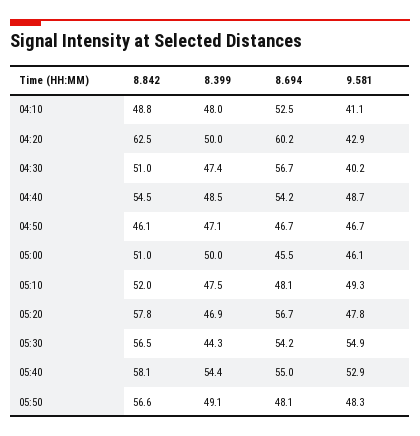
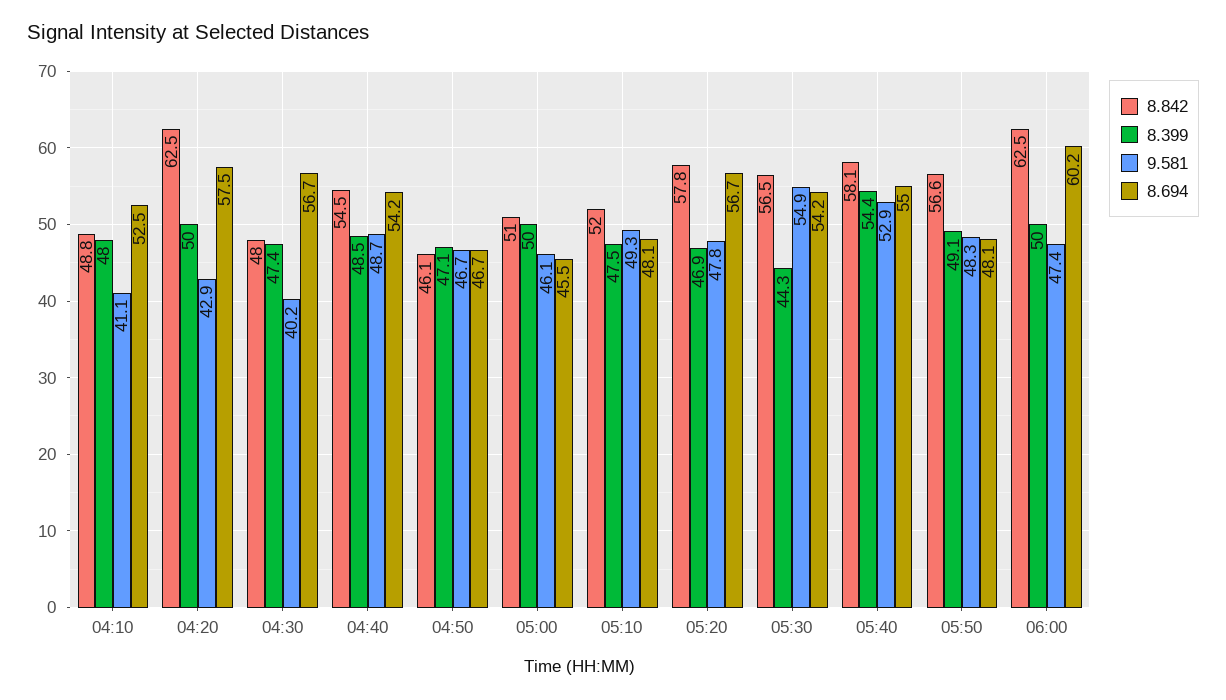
8.694, 04:20: 60.2 -> 57.5
8.842, 04:30: 51 -> 48
8.842, 06:00: none -> 62.5
8.399, 06:00: none -> 50
9.581, 06:00: none -> 47.4
8.694, 06:00: none -> 60.2

